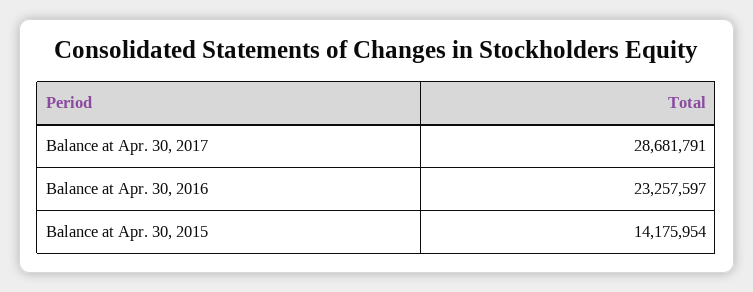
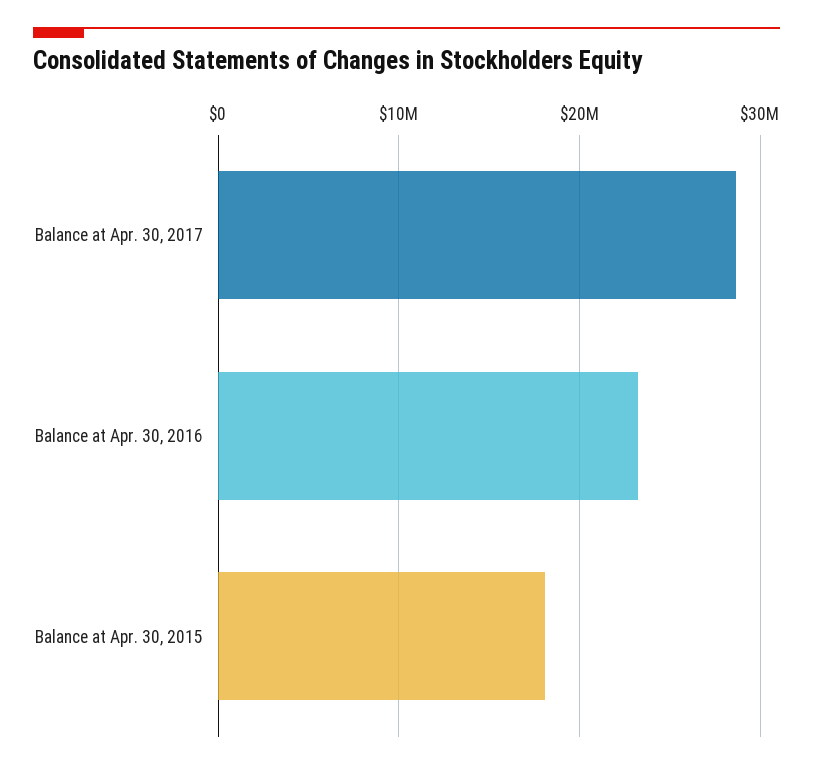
Balance at Apr. 30, 2015: 14175954 -> 18000000

